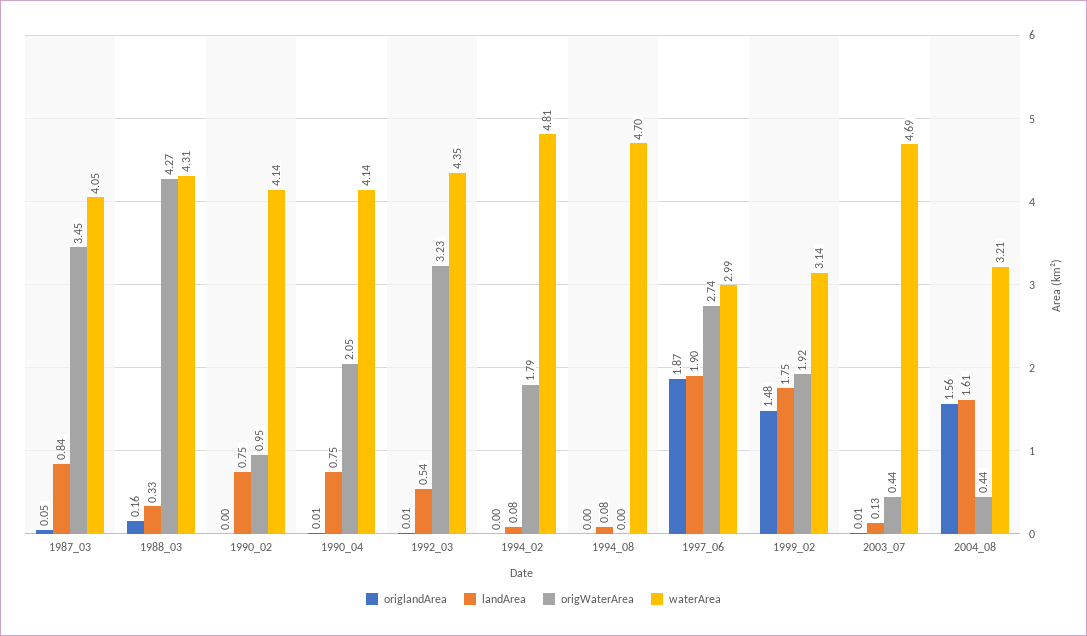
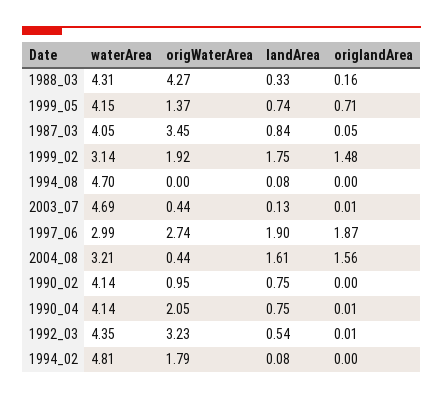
waterArea, 1999_05: none -> 4.15
origWaterArea, 1999_05: none -> 1.37
landArea, 1999_05: none -> 0.74
origlandArea, 1999_05: none -> 0.71

